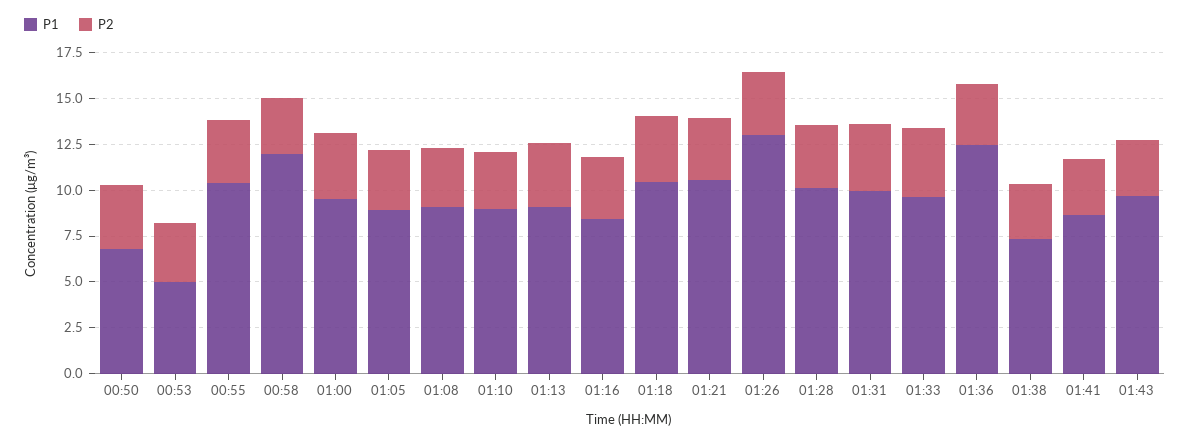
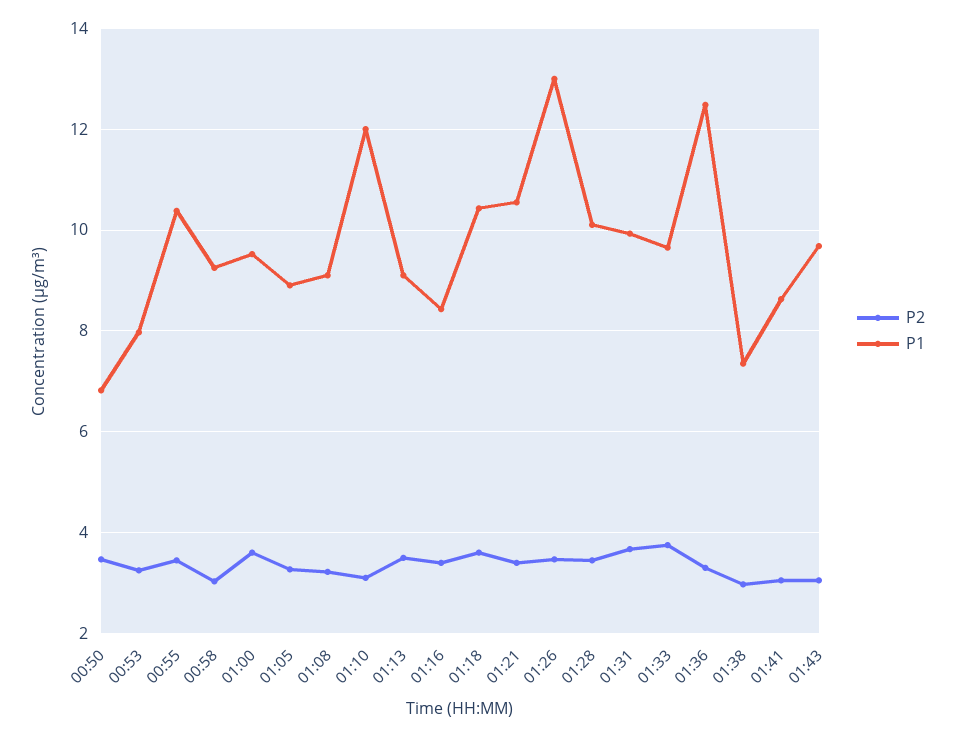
P1, 00:53: 5 -> 8
P1, 00:58: 12 -> 9.2
P1, 01:10: 9 -> 12

